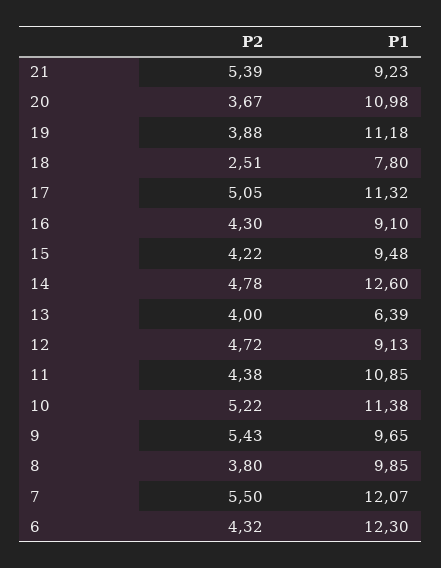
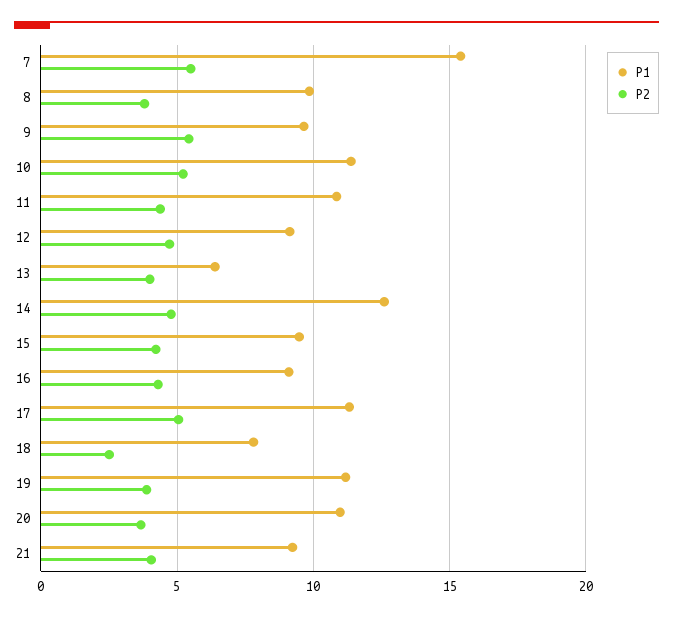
P2, 21: 5.39 -> 4
P1, 7: 12.07 -> 15.5
P2, 6: 4.32 -> none
P1, 6: 12.3 -> none

